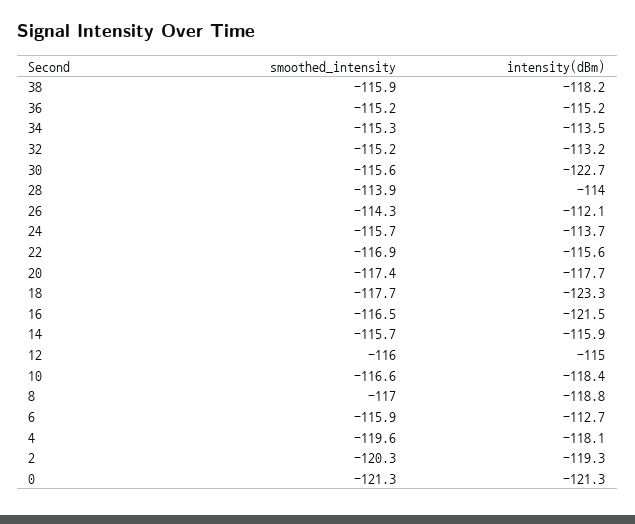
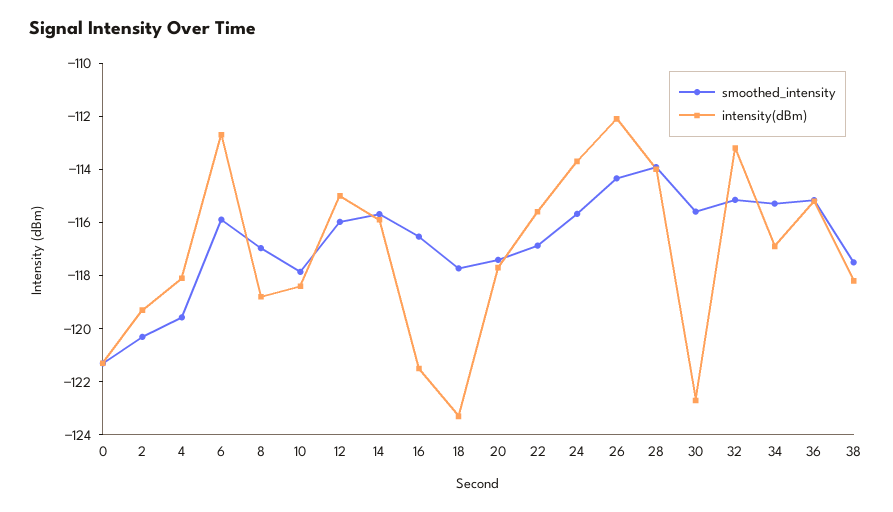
smoothed_intensity, 38: -115.9 -> -117.5
intensity(dBm), 34: -113.5 -> -117
smoothed_intensity, 10: -116.6 -> -118

